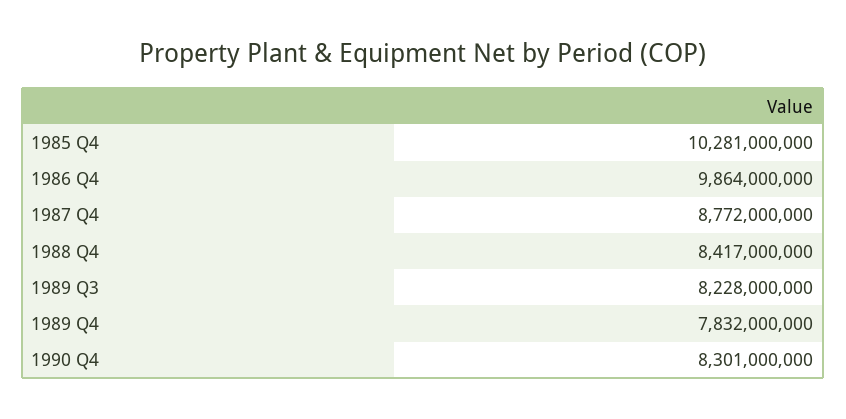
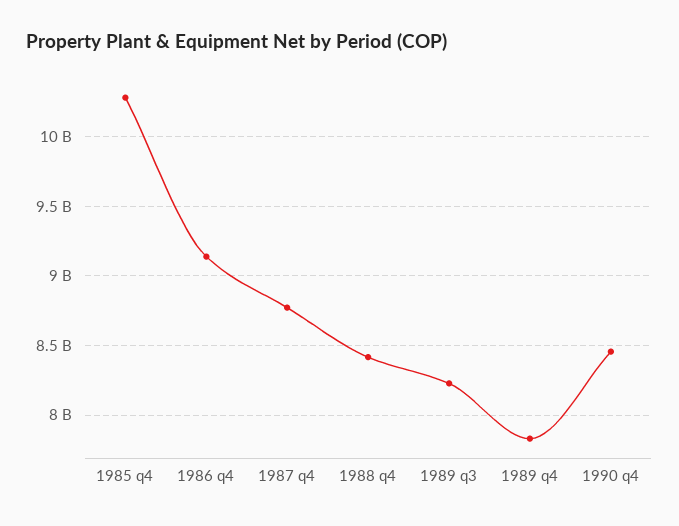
1986 Q4: 9864000000 -> 9150000000
1990 Q4: 8301000000 -> 8450000000

